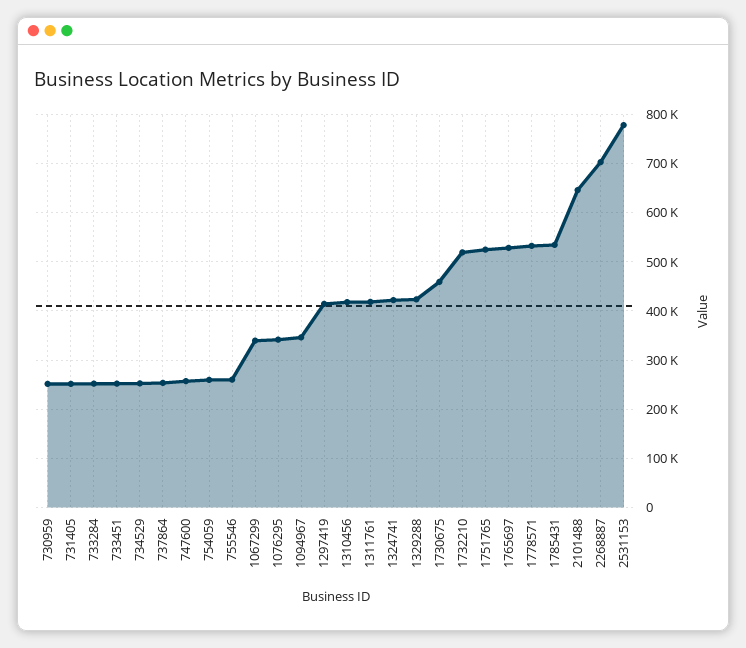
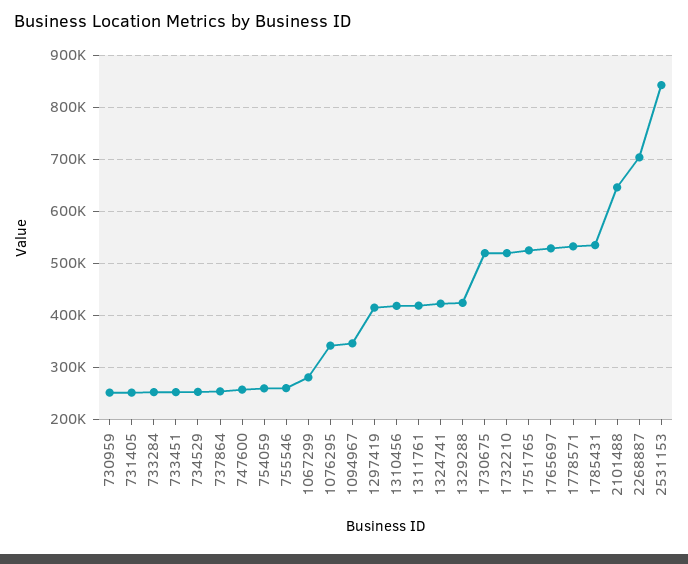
1067299: 340000 -> 280000
1730675: 460000 -> 520000
2531153: 780000 -> 840000

